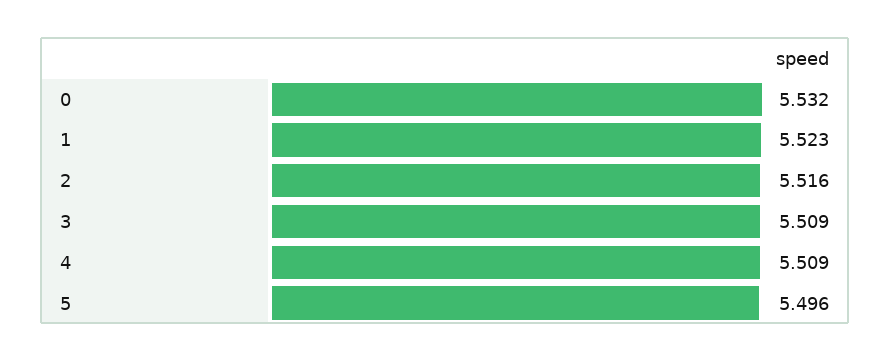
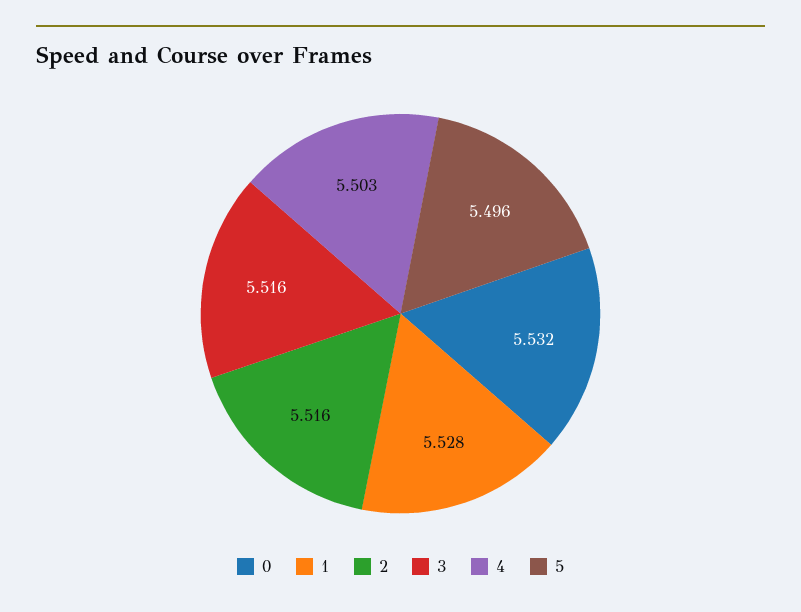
1: 5.523 -> 5.528
3: 5.509 -> 5.516
4: 5.509 -> 5.503

